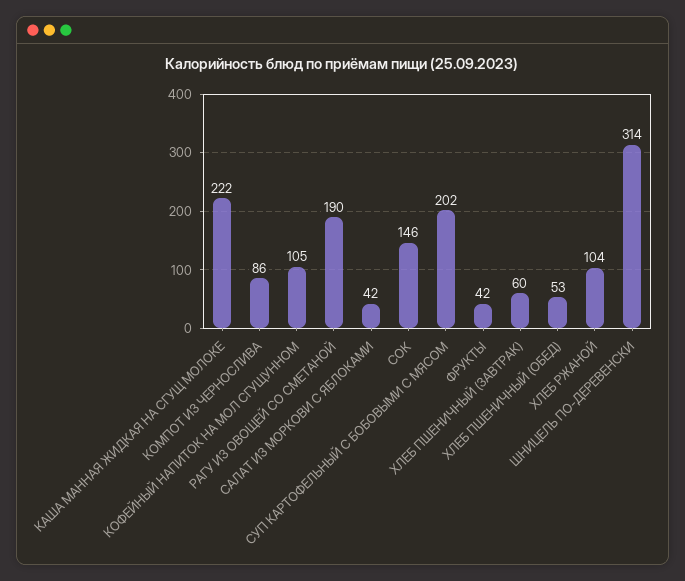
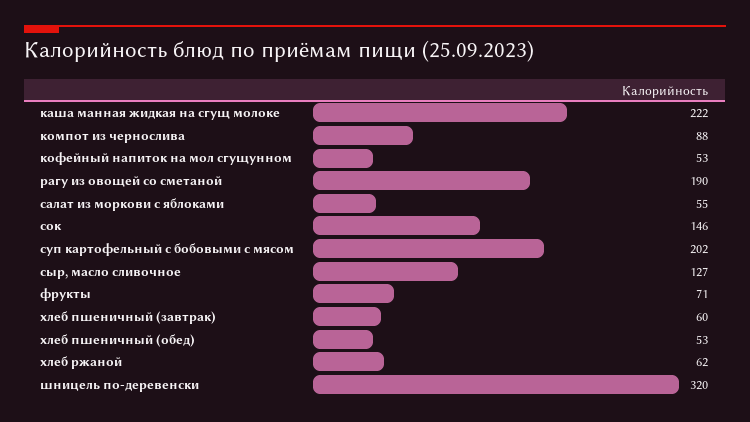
КОМПОТ ИЗ ЧЕРНОСЛИВА: 86 -> 88
КОФЕЙНЫЙ НАПИТОК НА МОЛ СГУЩУННОМ: 105 -> 53
САЛАТ ИЗ МОРКОВИ С ЯБЛОКАМИ: 42 -> 55
ФРУКТЫ: 42 -> 71
ХЛЕБ РЖАНОЙ: 104 -> 62
ШНИЦЕЛЬ ПО-ДЕРЕВЕНСКИ: 314 -> 320
сыр, масло сливочное: none -> 127

